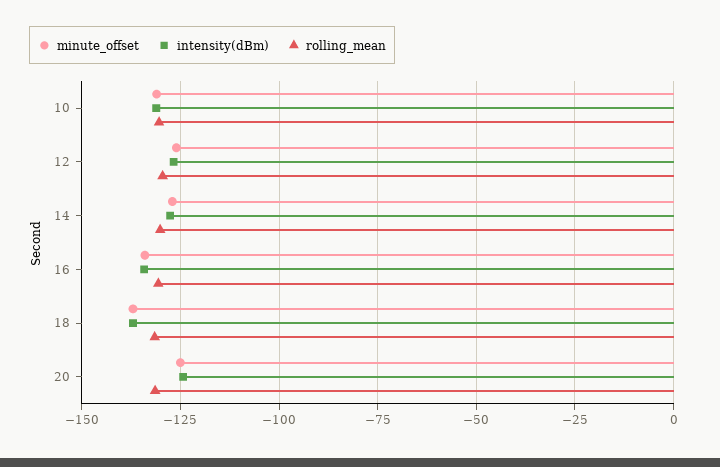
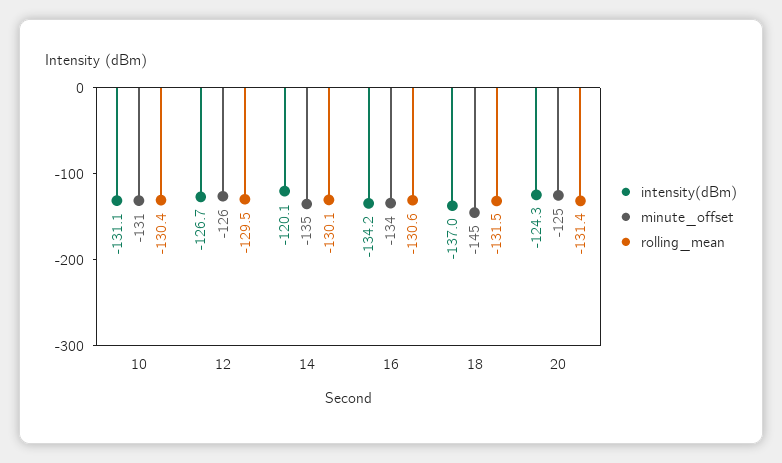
minute_offset, 14: -127.5 -> -135
intensity(dBm), 14: -127.5 -> -120.1
minute_offset, 18: -137.5 -> -145

